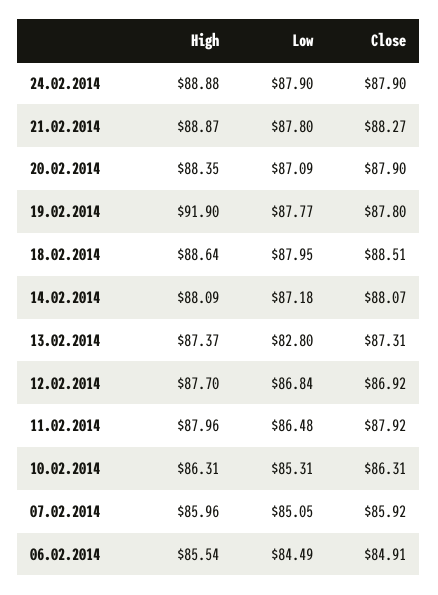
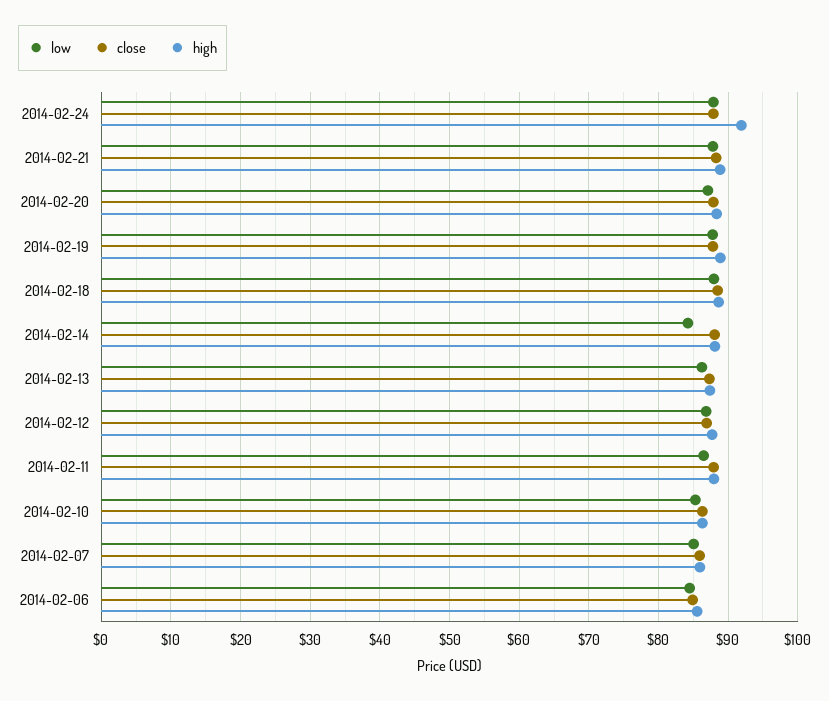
High, 24.02.2014: 88.88 -> 92
High, 19.02.2014: 91.9 -> 89
Low, 14.02.2014: 87.18 -> 84
Low, 13.02.2014: 82.8 -> 86

